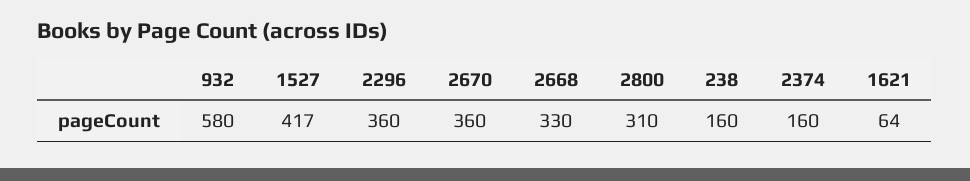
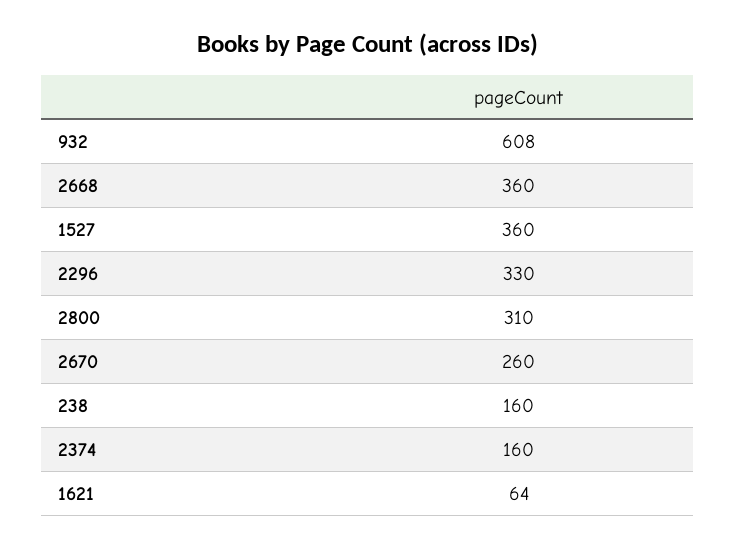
932: 580 -> 608
1527: 417 -> 360
2296: 360 -> 330
2670: 360 -> 260
2668: 330 -> 360

